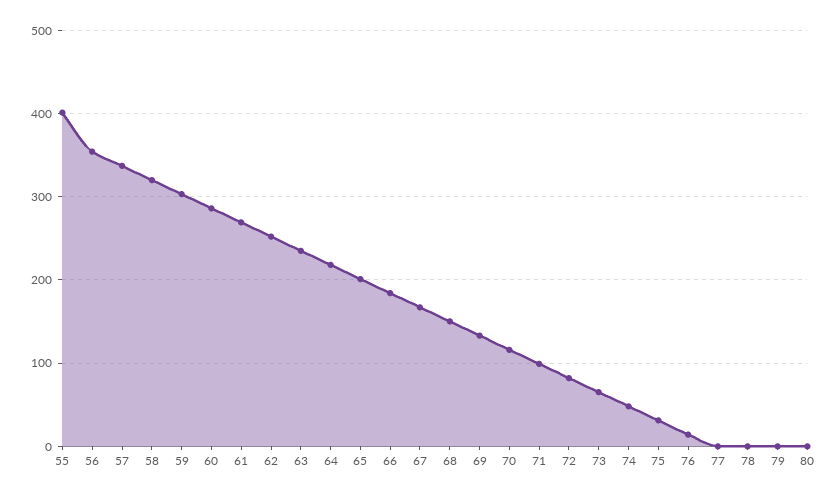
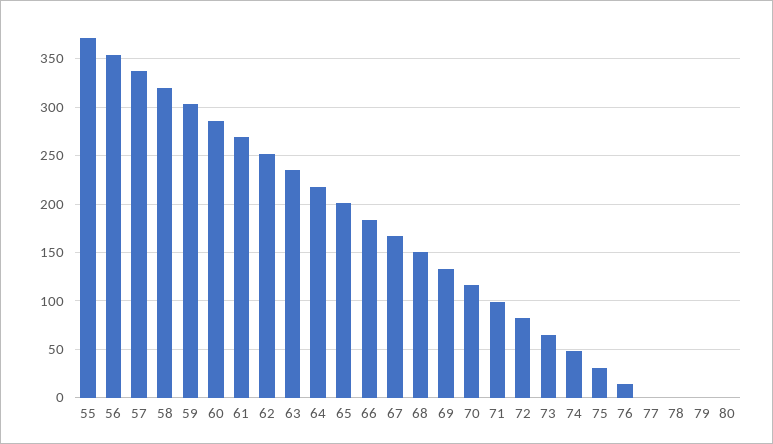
55: 400 -> 370

